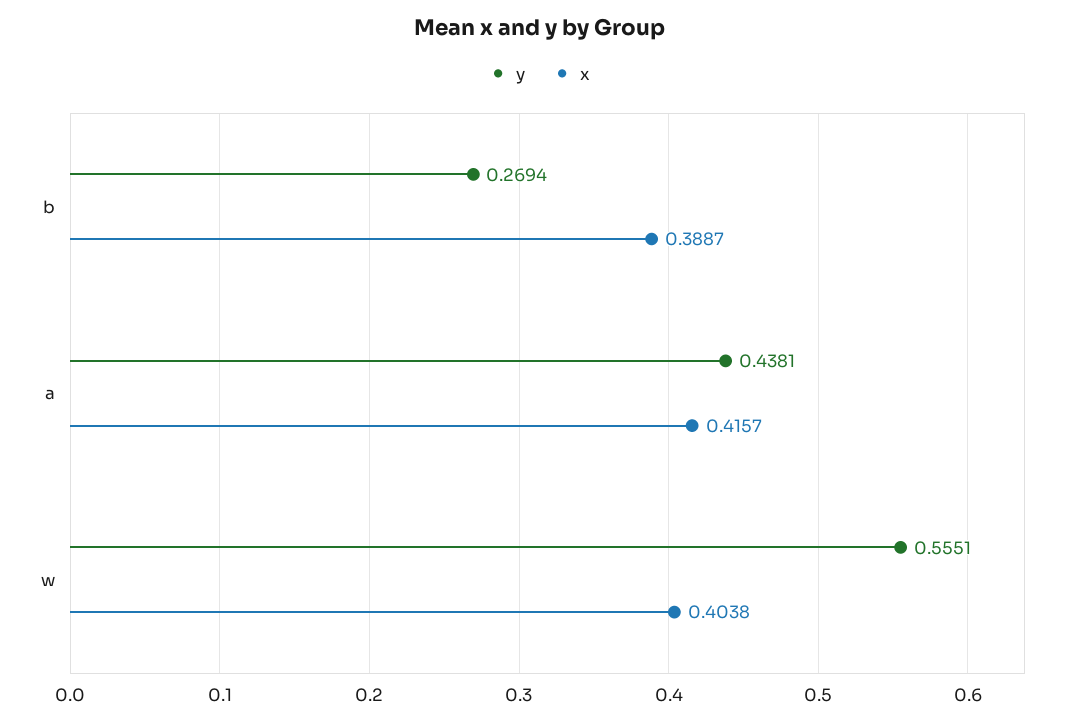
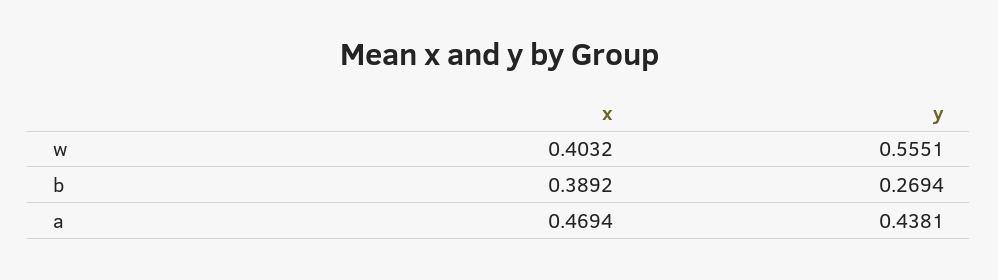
x, b: 0.3887 -> 0.3892
x, a: 0.4157 -> 0.4694
x, w: 0.4038 -> 0.4032

